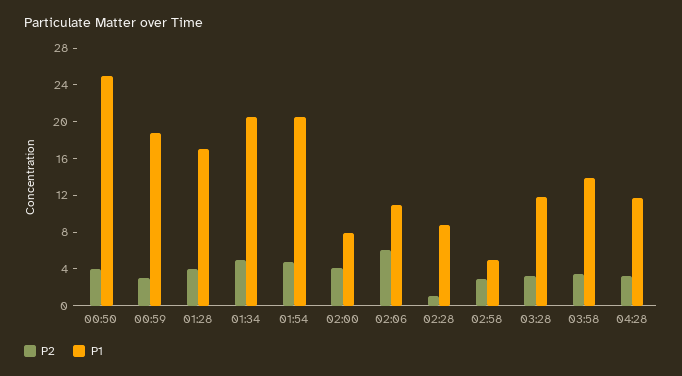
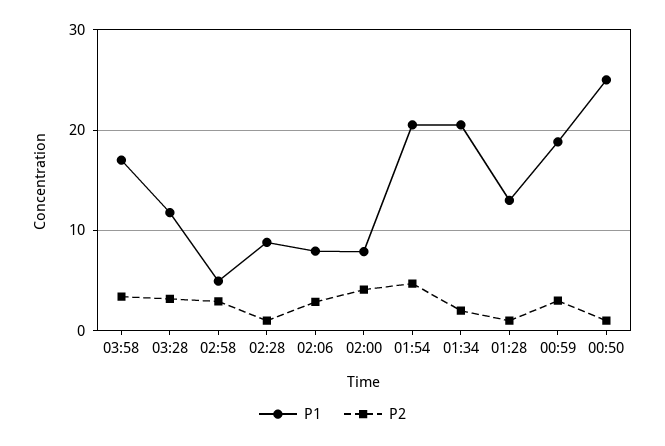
P2, 00:50: 4 -> 1
P2, 01:28: 4 -> 1
P1, 01:28: 17 -> 13
P2, 01:34: 5 -> 2
P2, 02:06: 6 -> 3
P1, 02:06: 11 -> 8
P1, 03:58: 14 -> 17
P2, 04:28: 3 -> none
P1, 04:28: 12 -> none

